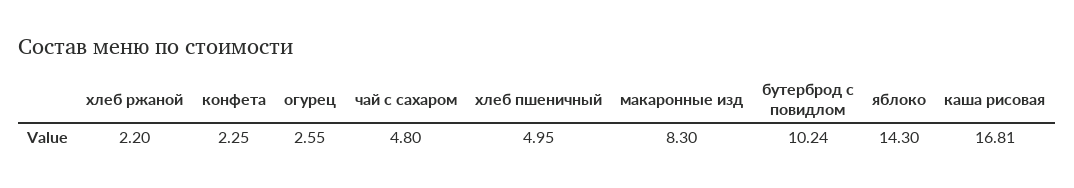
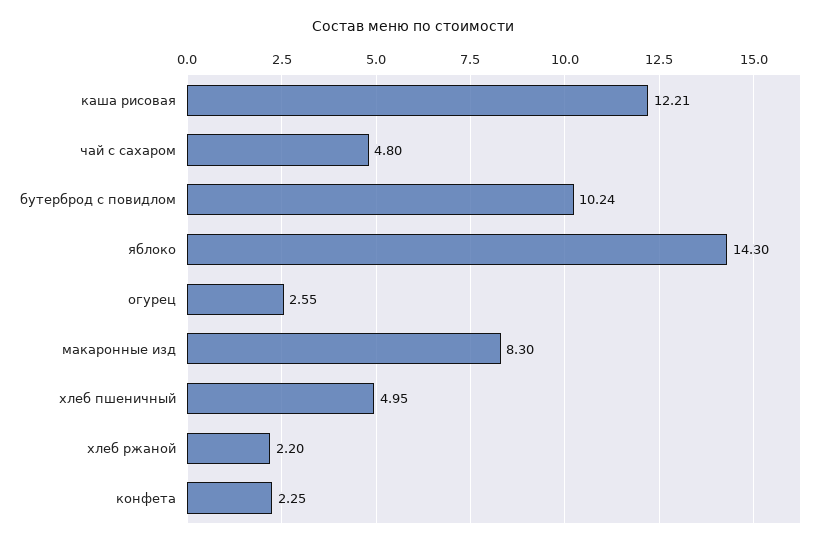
каша рисовая: 16.81 -> 12.21

